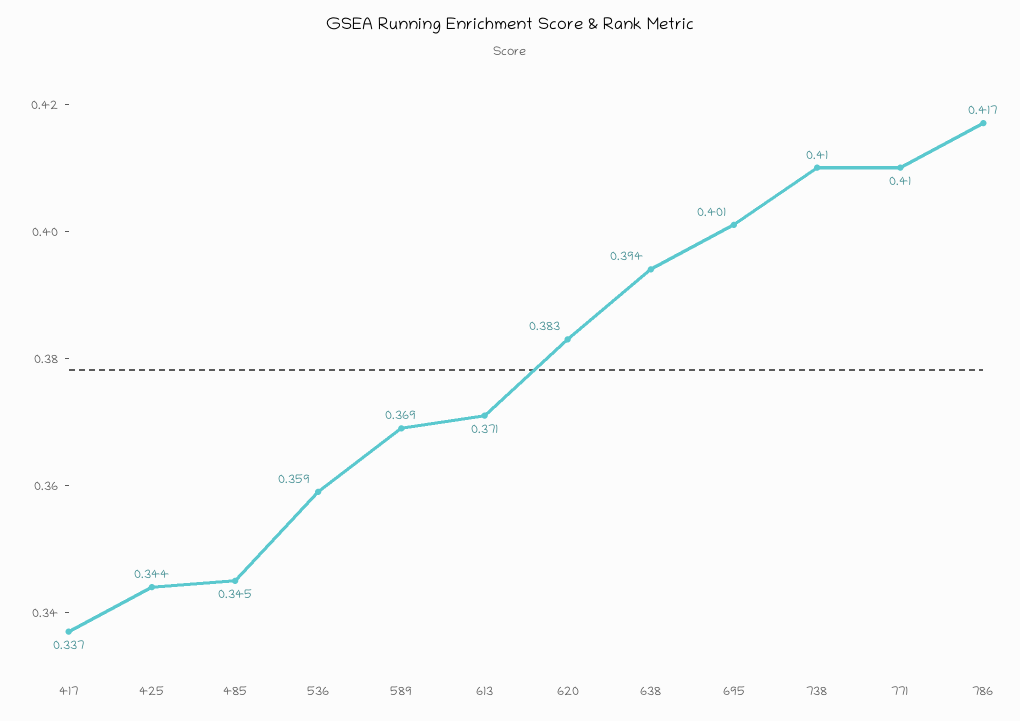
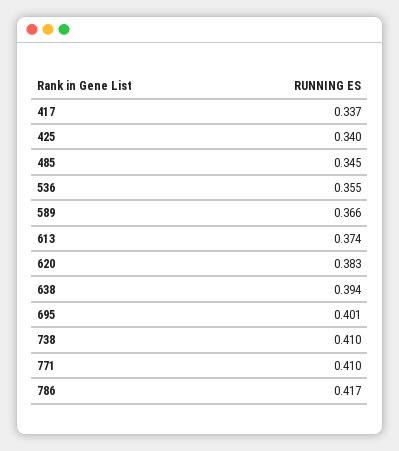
425: 0.344 -> 0.34
536: 0.359 -> 0.355
589: 0.369 -> 0.366
613: 0.371 -> 0.374

